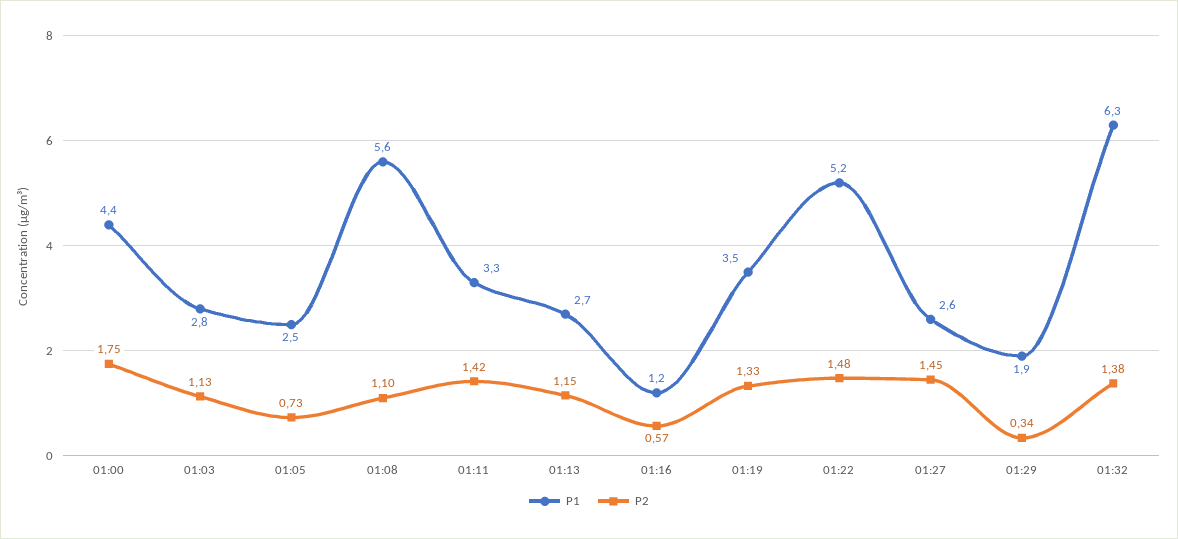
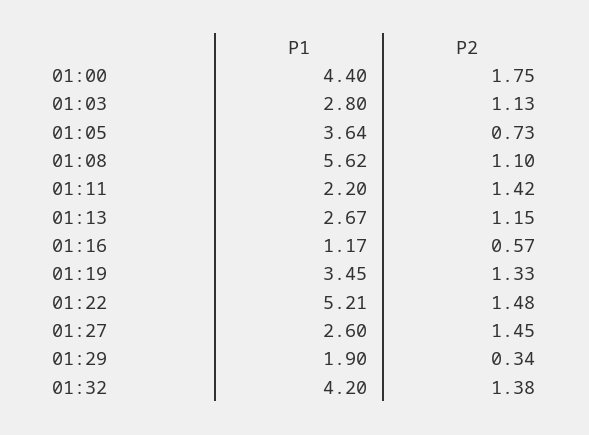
P1, 01:05: 2.5 -> 3.64
P1, 01:11: 3.3 -> 2.2
P1, 01:32: 6.3 -> 4.2

